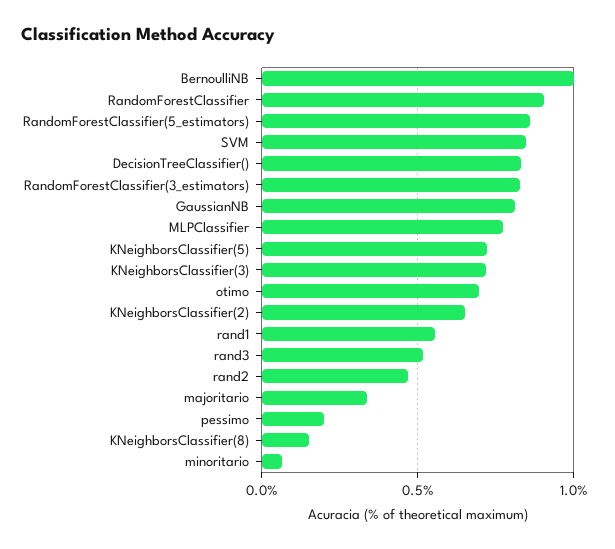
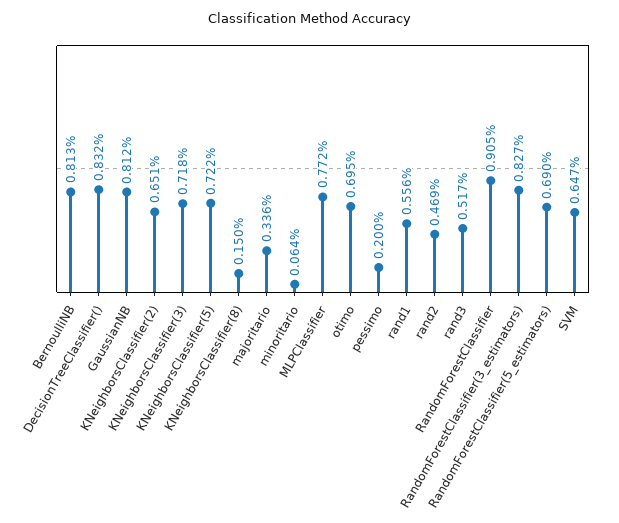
BernoulliNB: 1 -> 0.813
RandomForestClassifier(5_estimators): 0.85 -> 0.69
SVM: 0.85 -> 0.647

